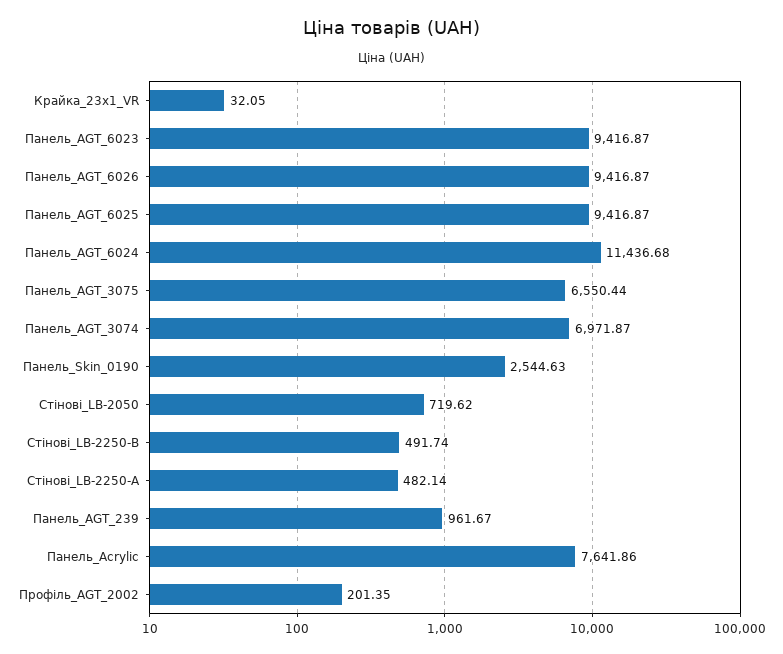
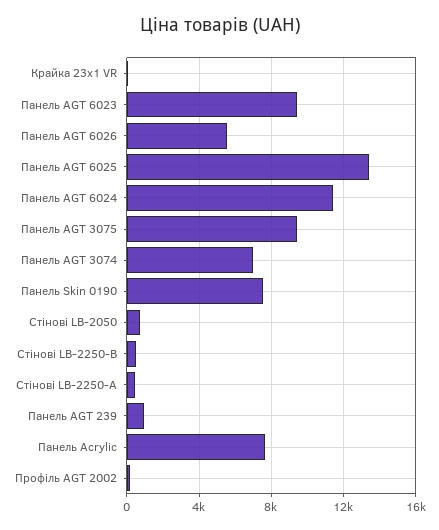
Панель_AGT_6026: 9416.87 -> 5500
Панель_AGT_6025: 9416.87 -> 13500
Панель_AGT_3075: 6550.44 -> 9500
Панель_Skin_0190: 2544.63 -> 7500

